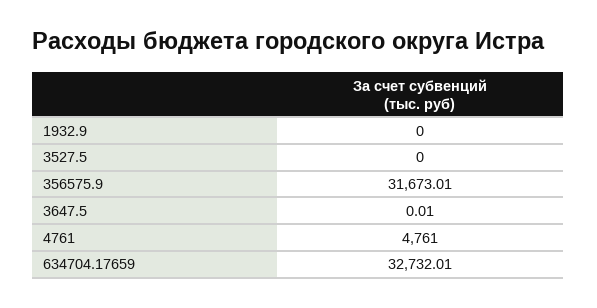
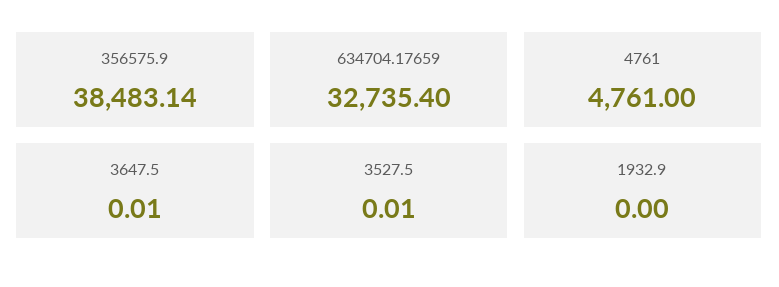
3527.5: 0 -> 0.01
356575.9: 31673.01 -> 38483.14
634704.17659: 32732.01 -> 32735.4

